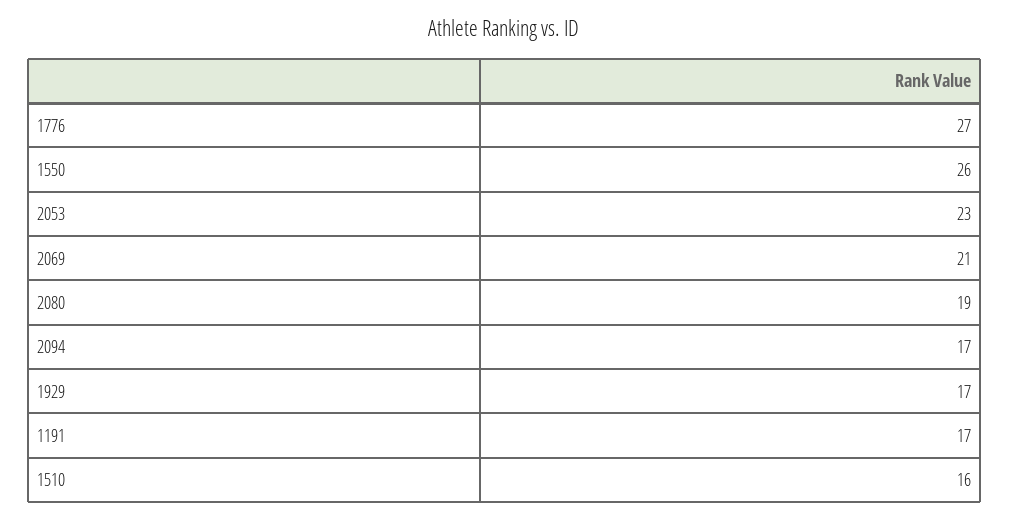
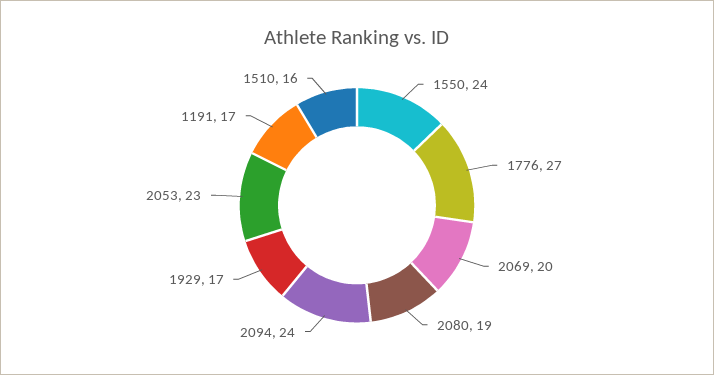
1550: 26 -> 24
2069: 21 -> 20
2094: 17 -> 24

